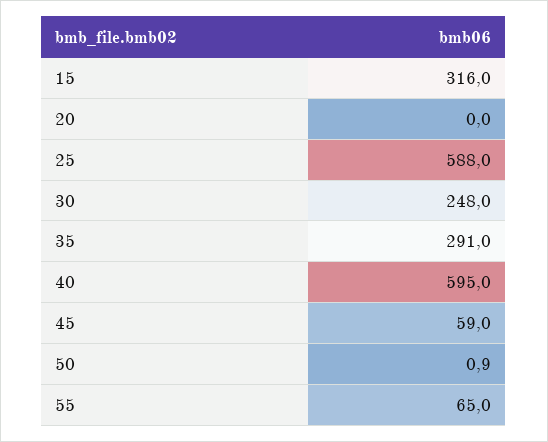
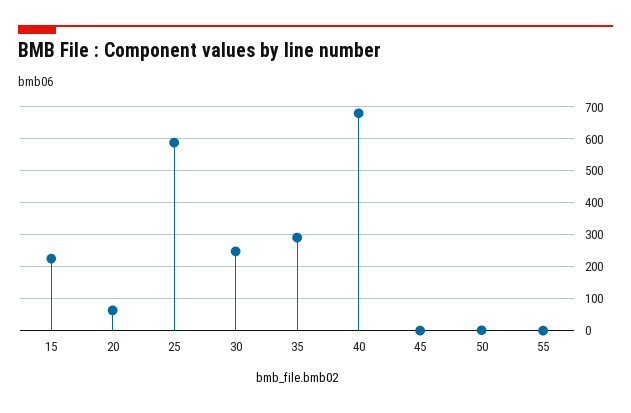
15: 316 -> 220
20: 0 -> 60
40: 595 -> 680
45: 59 -> 0
55: 65 -> 0

